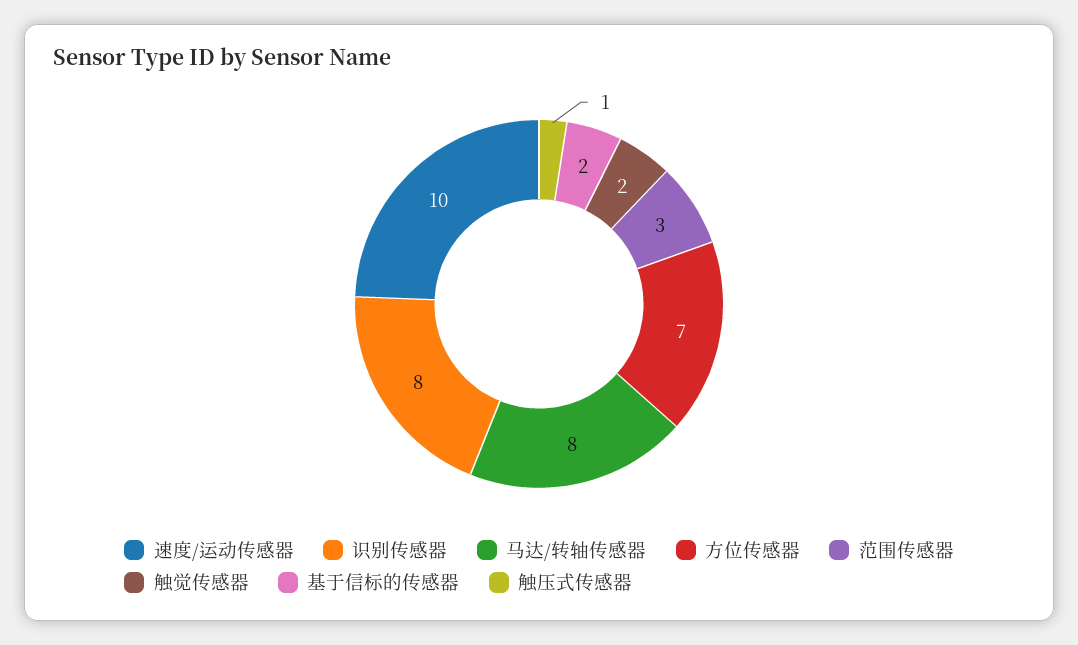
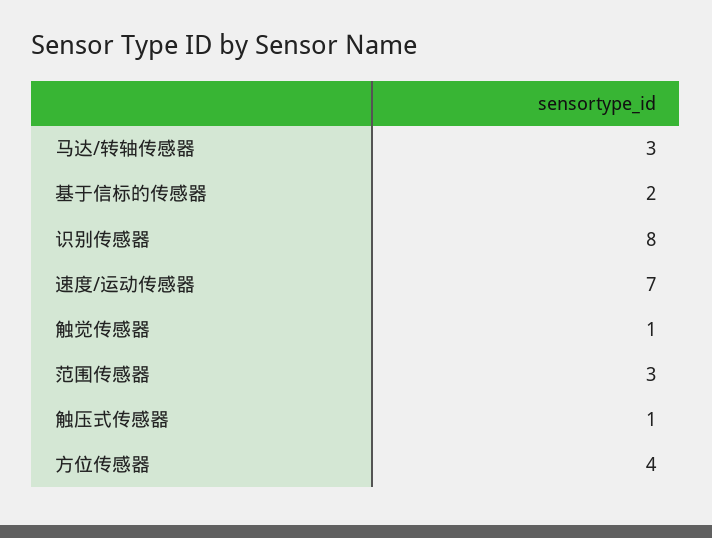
速度/运动传感器: 10 -> 7
马达/转轴传感器: 8 -> 3
方位传感器: 7 -> 4
触觉传感器: 2 -> 1

